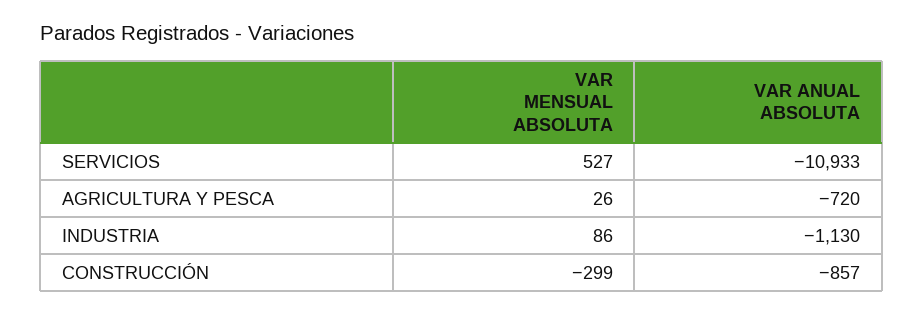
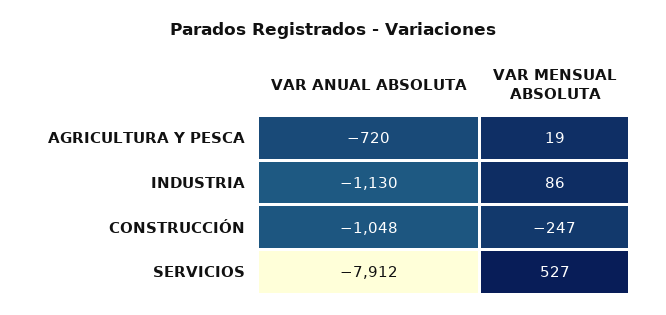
VAR ANUAL ABSOLUTA, SERVICIOS: -10933 -> -7912
VAR MENSUAL ABSOLUTA, AGRICULTURA Y PESCA: 26 -> 19
VAR MENSUAL ABSOLUTA, CONSTRUCCIÓN: -299 -> -247
VAR ANUAL ABSOLUTA, CONSTRUCCIÓN: -857 -> -1048

